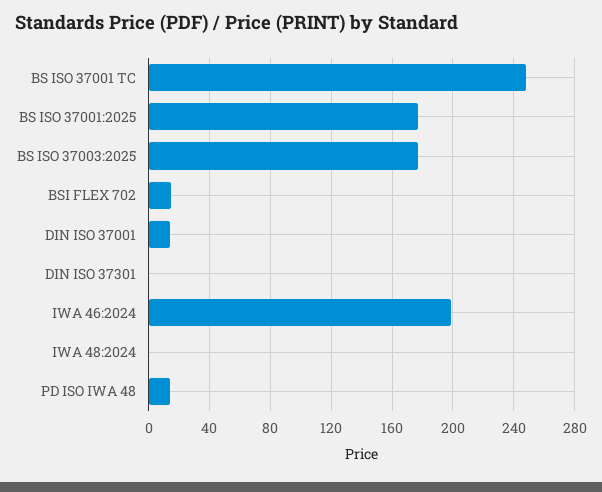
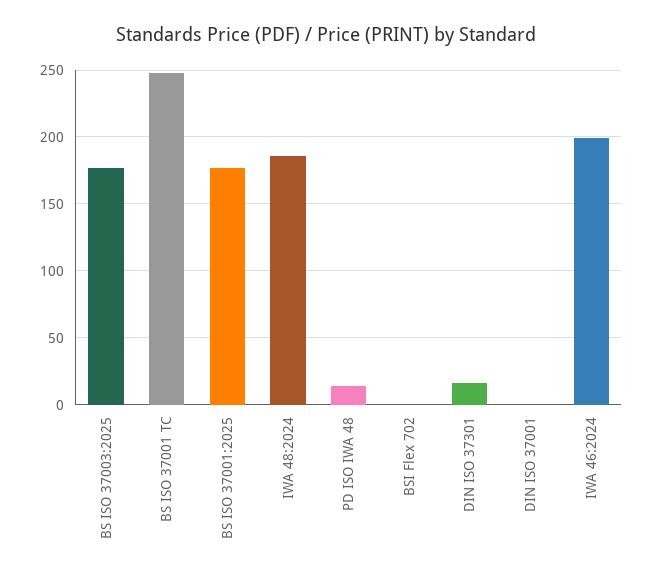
BSI FLEX 702: 15 -> 0
DIN ISO 37001: 15 -> 0
DIN ISO 37301: 0 -> 15
IWA 48:2024: 0 -> 185

